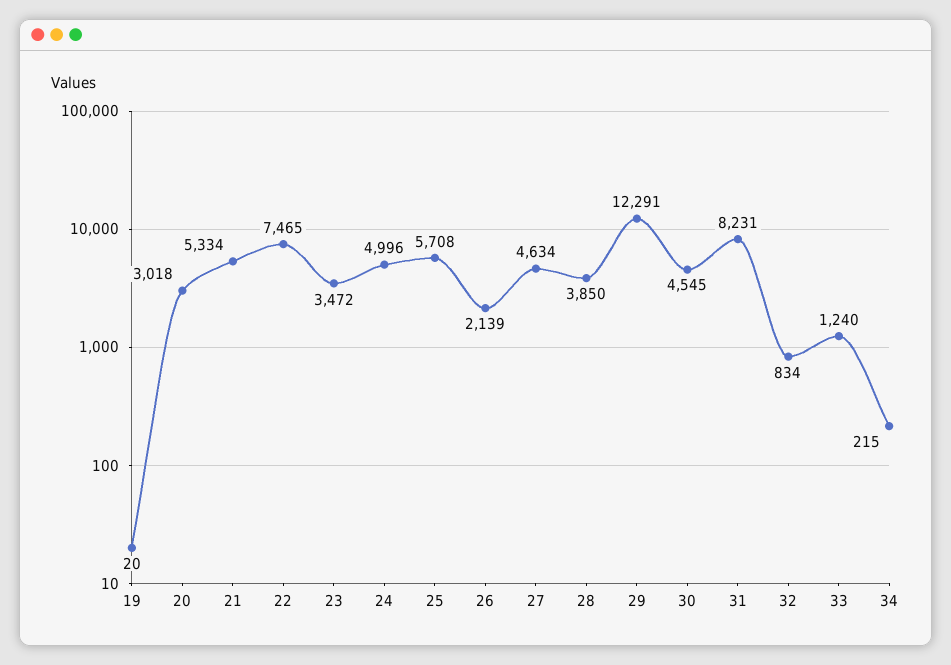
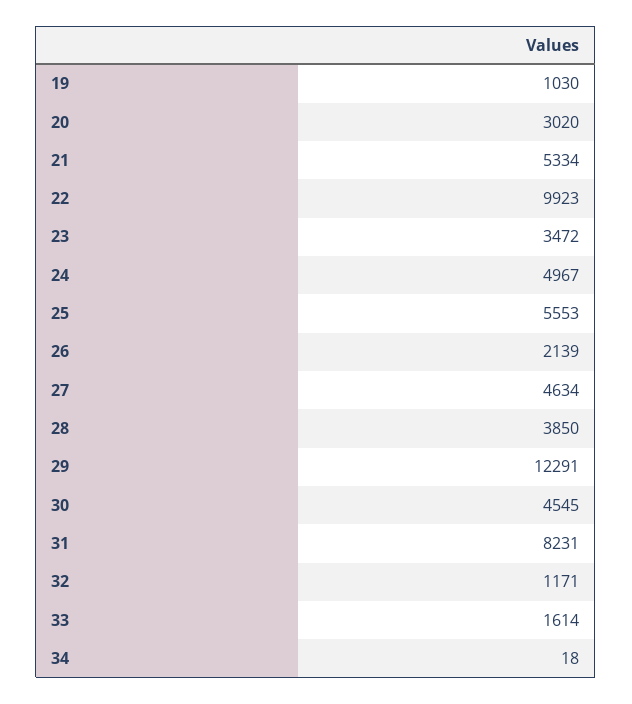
19: 20 -> 1030
20: 3018 -> 3020
22: 7465 -> 9923
24: 4996 -> 4967
25: 5708 -> 5553
32: 834 -> 1171
33: 1240 -> 1614
34: 215 -> 18

